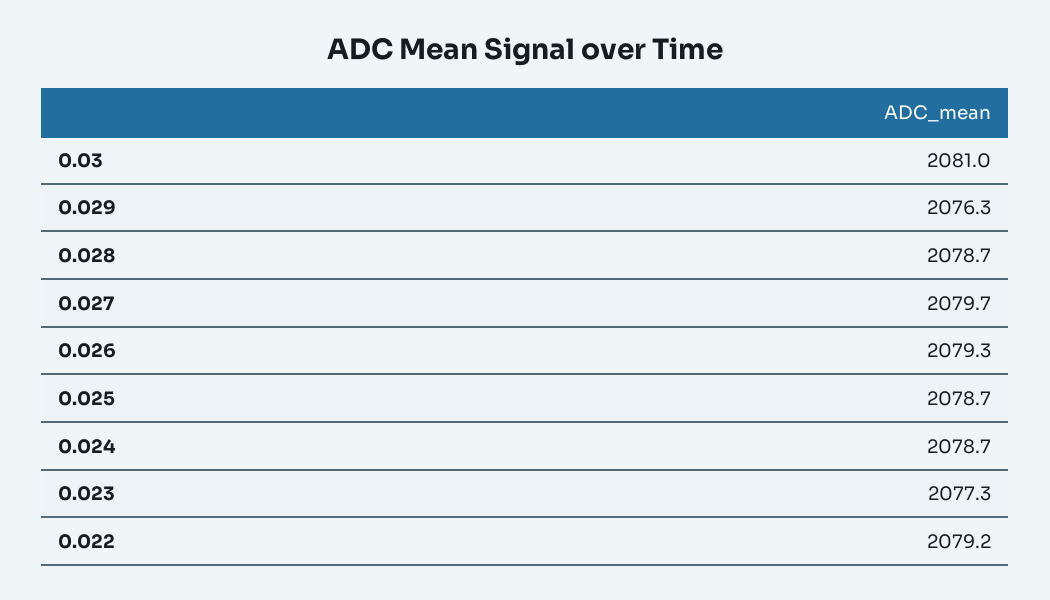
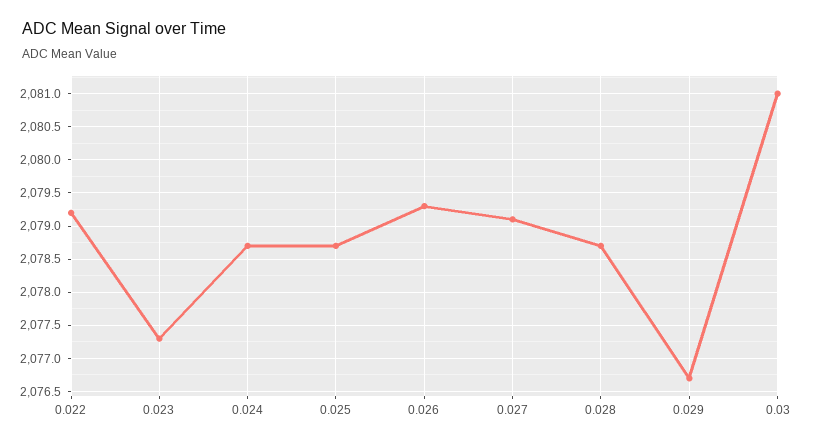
0.029: 2076.3 -> 2076.7
0.027: 2079.7 -> 2079.1

